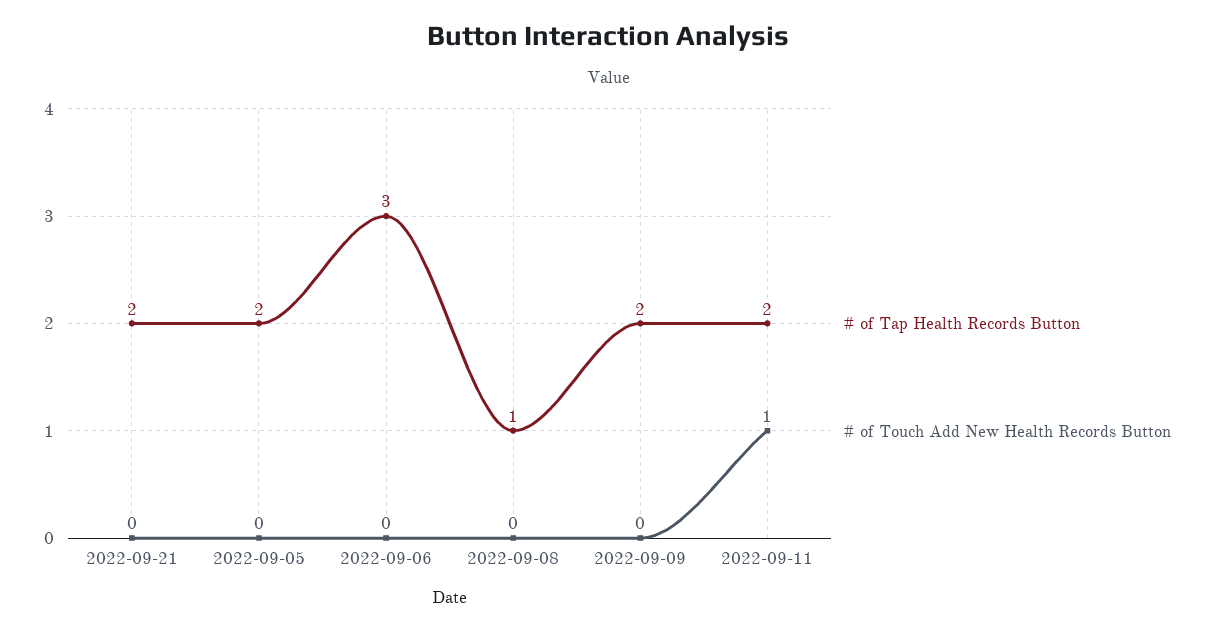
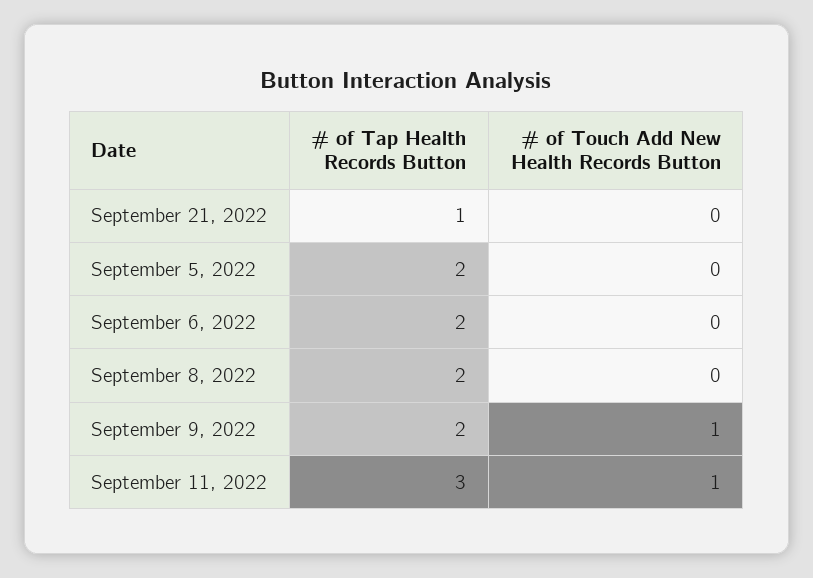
# of Tap Health Records Button, 2022-09-21: 2 -> 1
# of Tap Health Records Button, 2022-09-06: 3 -> 2
# of Tap Health Records Button, 2022-09-08: 1 -> 2
# of Touch Add New Health Records Button, 2022-09-09: 0 -> 1
# of Tap Health Records Button, 2022-09-11: 2 -> 3

